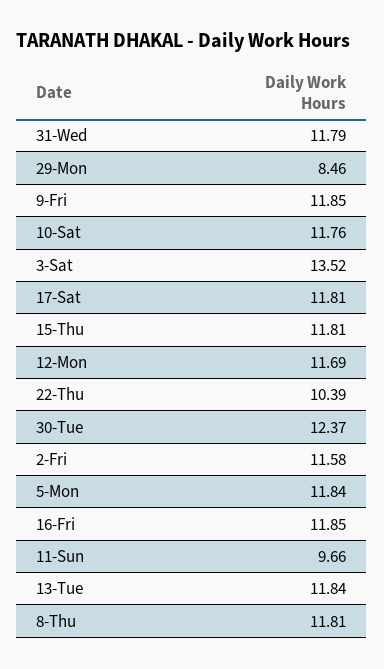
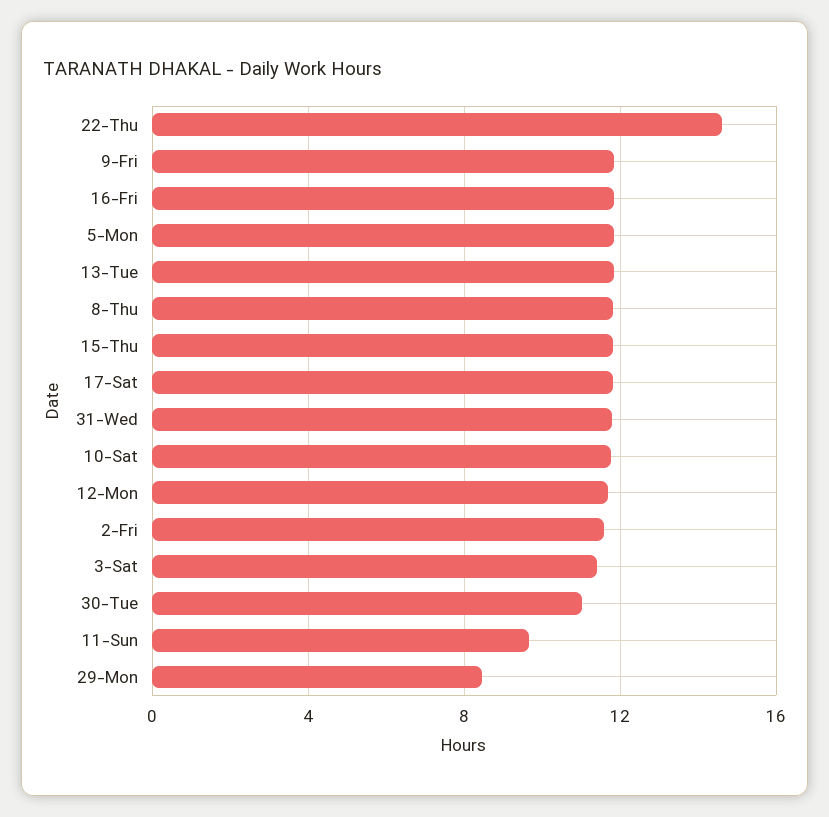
3-Sat: 13.52 -> 11.5
22-Thu: 10.39 -> 14.5
30-Tue: 12.37 -> 11

